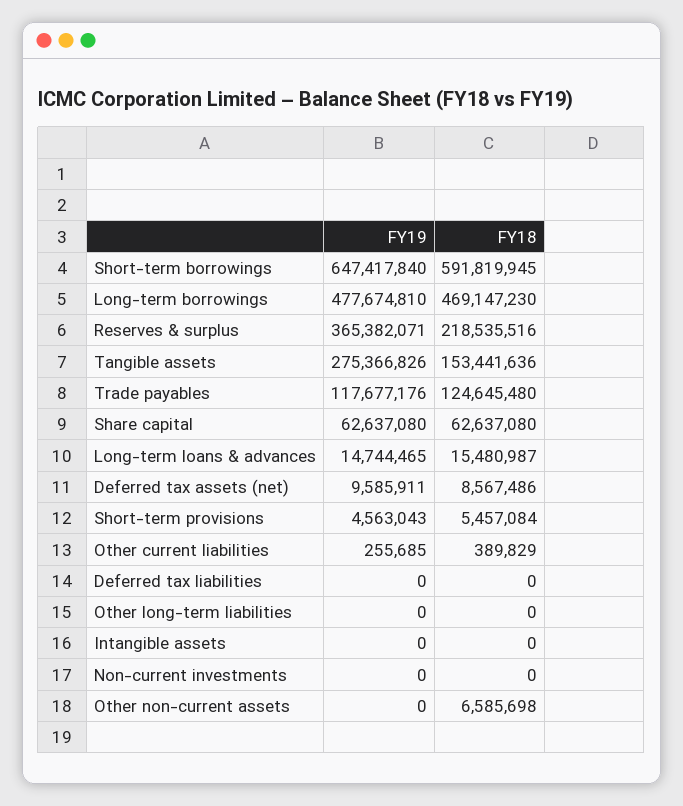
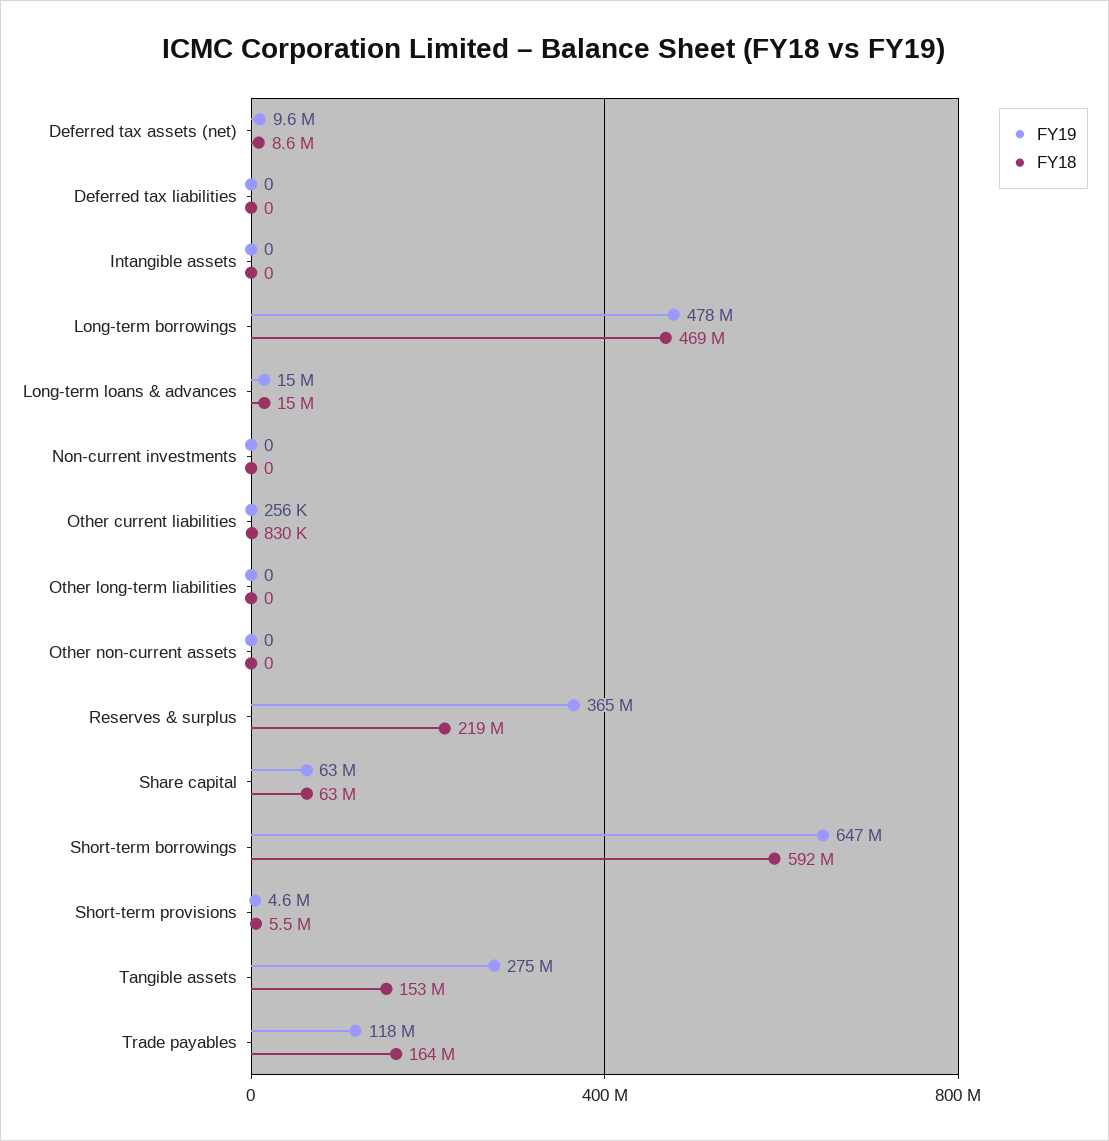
FY18, Trade payables: 124645480 -> 164000000
FY18, Other current liabilities: 389829 -> 830000
FY18, Other non-current assets: 6585698 -> 0

